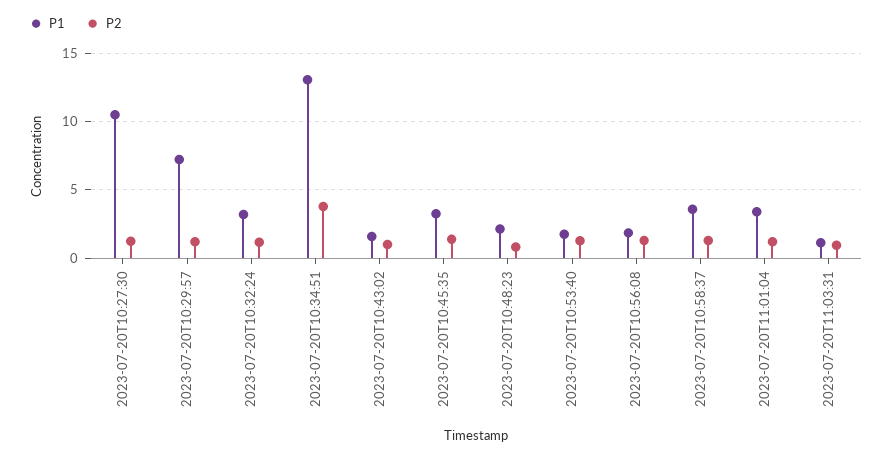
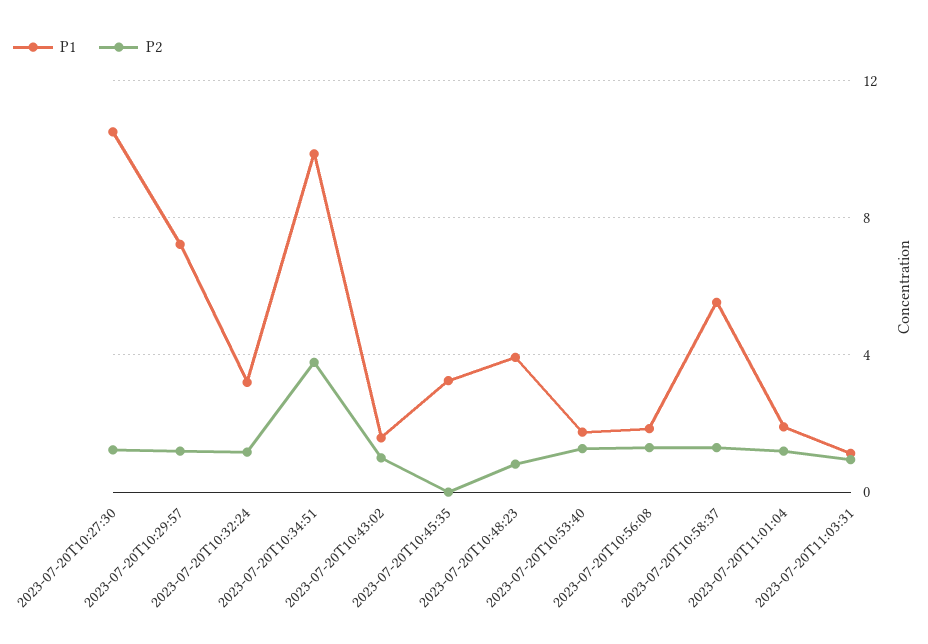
P1, 2023-07-20T10:34:51: 13 -> 10
P2, 2023-07-20T10:45:35: 1.5 -> 0
P1, 2023-07-20T10:48:23: 2 -> 4
P1, 2023-07-20T10:58:37: 3.5 -> 5.5
P1, 2023-07-20T11:01:04: 3.5 -> 2

